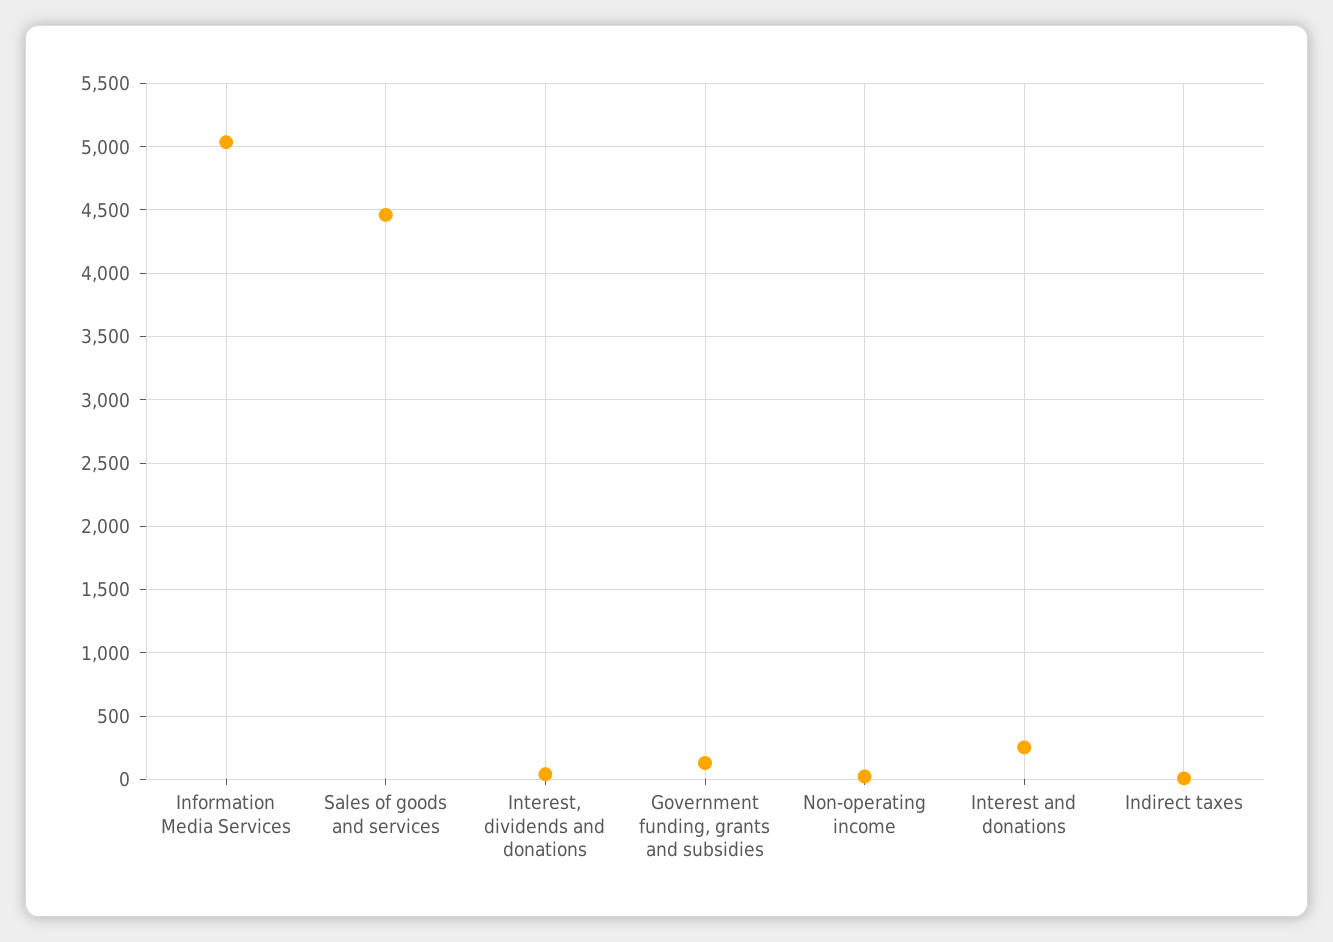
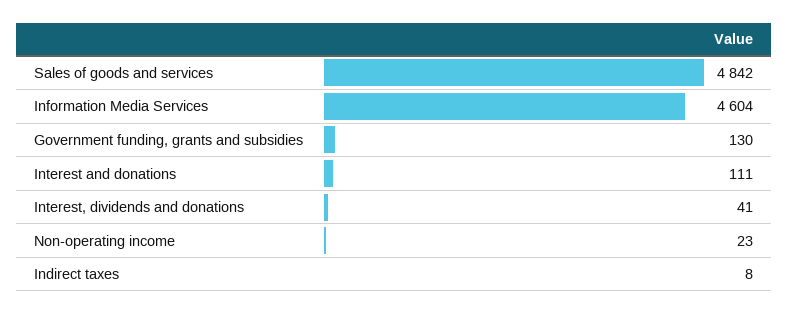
Information Media Services: 5050 -> 4604
Sales of goods and services: 4450 -> 4842
Interest and donations: 250 -> 111

